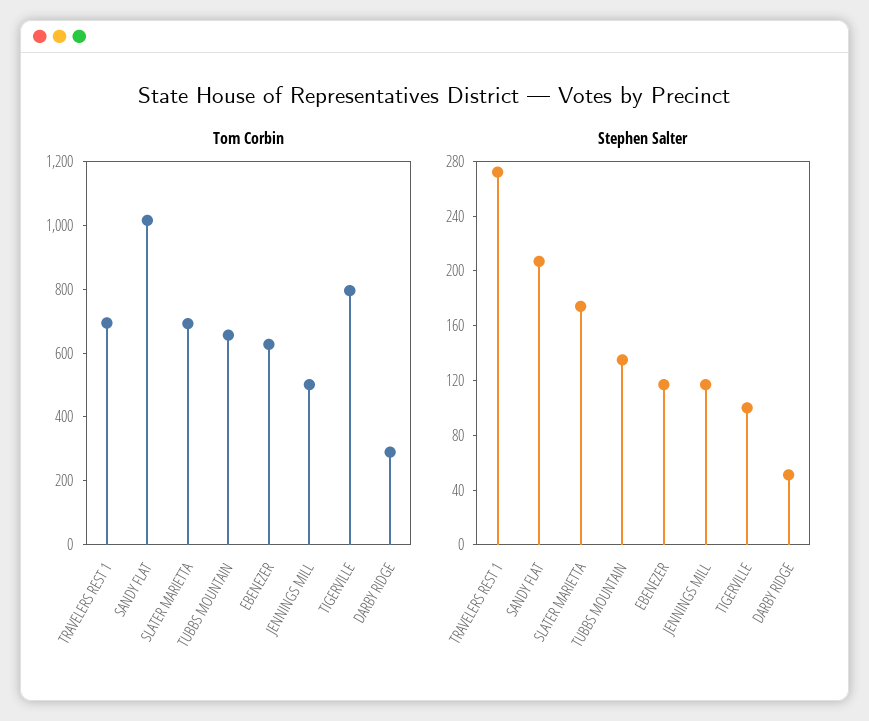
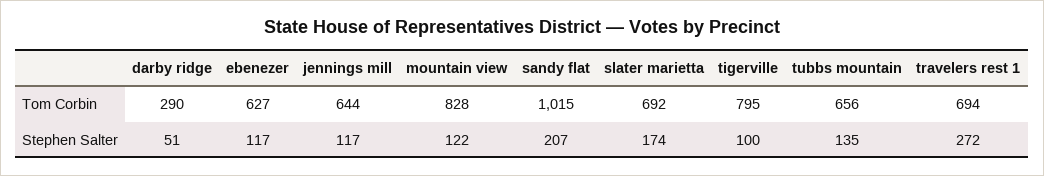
Tom Corbin, JENNINGS MILL: 500 -> 644
Tom Corbin, mountain view: none -> 828
Stephen Salter, mountain view: none -> 122

